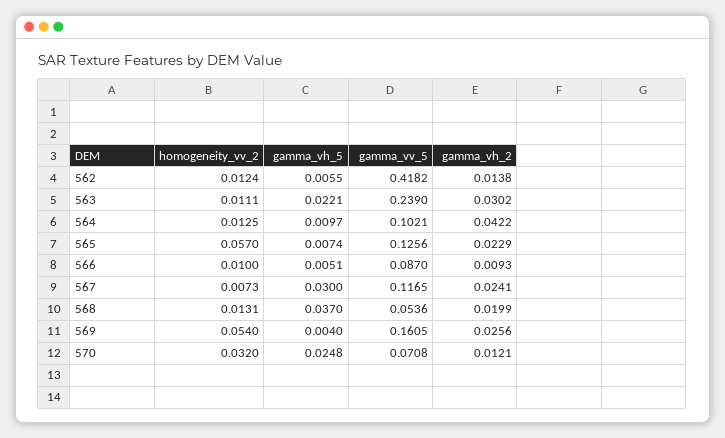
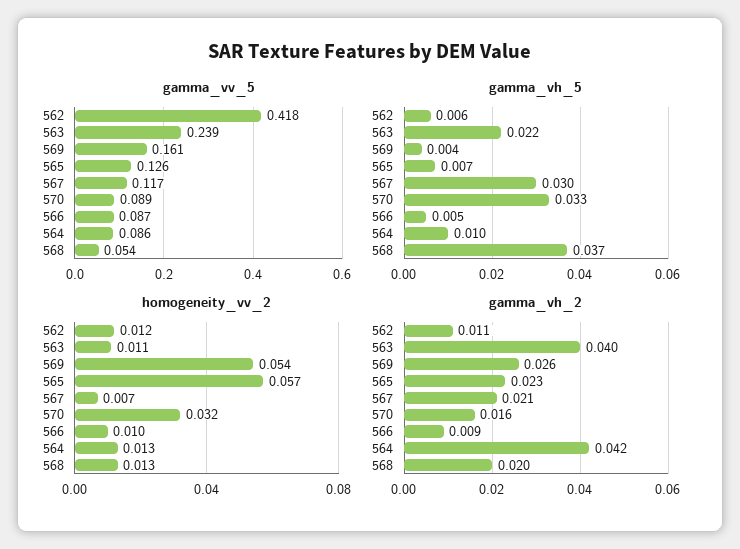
gamma_vh_2, 562: 0.0138 -> 0.011
gamma_vh_2, 563: 0.0302 -> 0.04
gamma_vv_5, 564: 0.1021 -> 0.086
gamma_vh_2, 567: 0.0241 -> 0.021
gamma_vh_5, 570: 0.0248 -> 0.033
gamma_vv_5, 570: 0.0708 -> 0.089
gamma_vh_2, 570: 0.0121 -> 0.016

